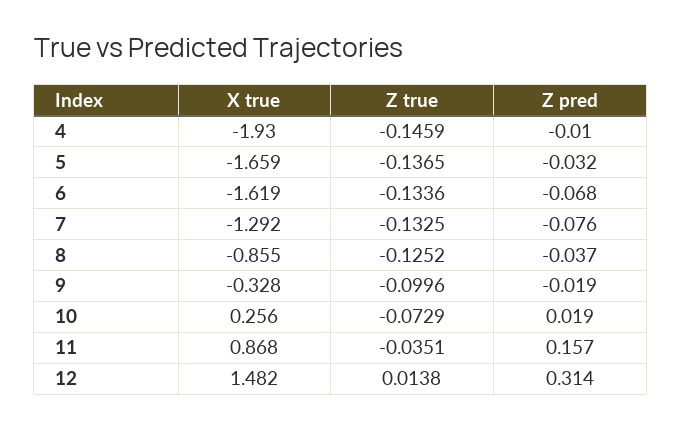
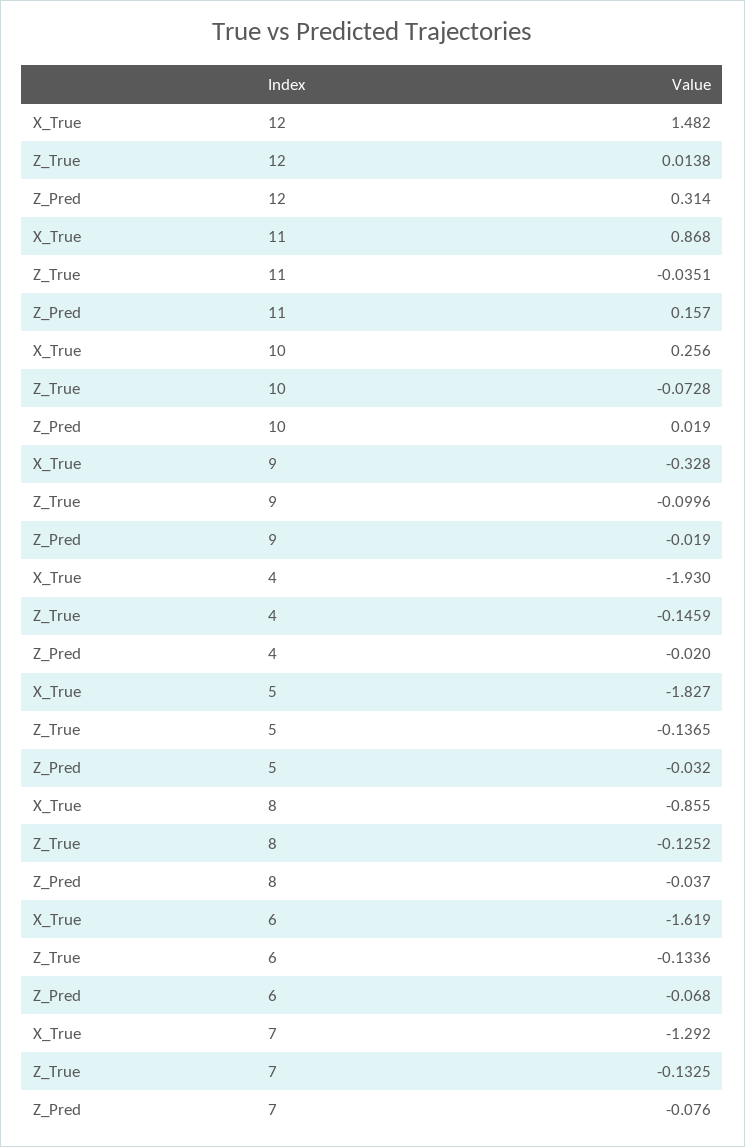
Z pred, 4: -0.01 -> -0.02
X true, 5: -1.659 -> -1.827
Z true, 10: -0.0729 -> -0.0728

